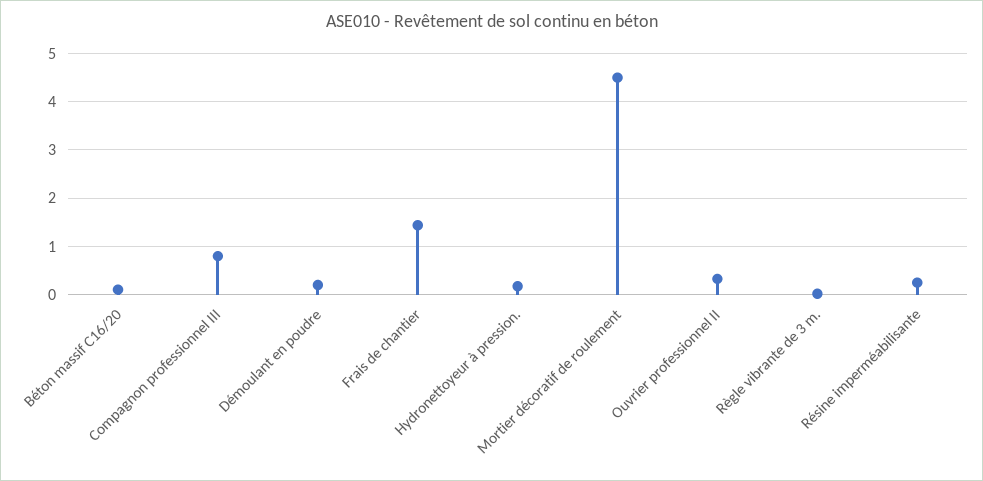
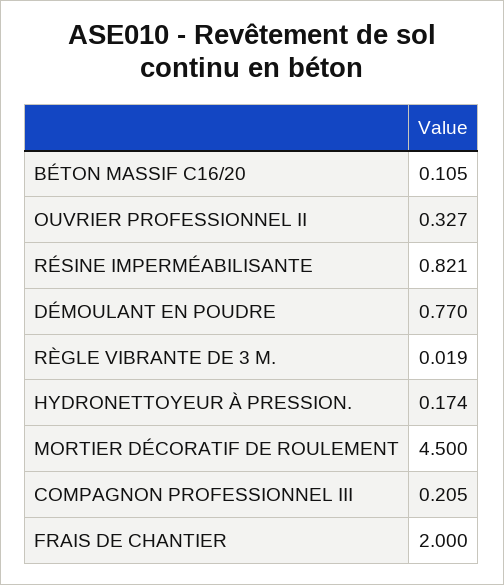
Compagnon professionnel III: 0.8 -> 0.205
Démoulant en poudre: 0.2 -> 0.77
Frais de chantier: 1.4 -> 2
Résine imperméabilisante: 0.2 -> 0.821

